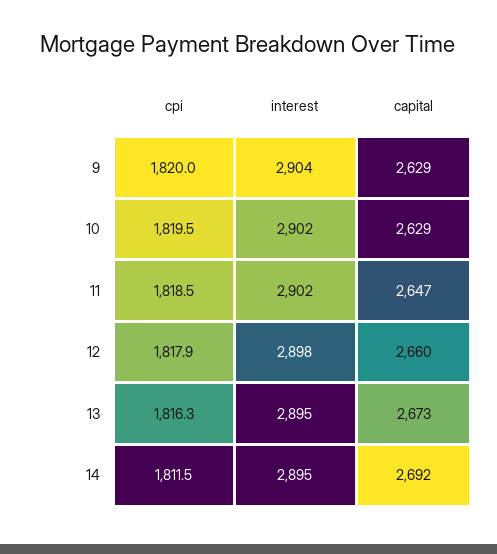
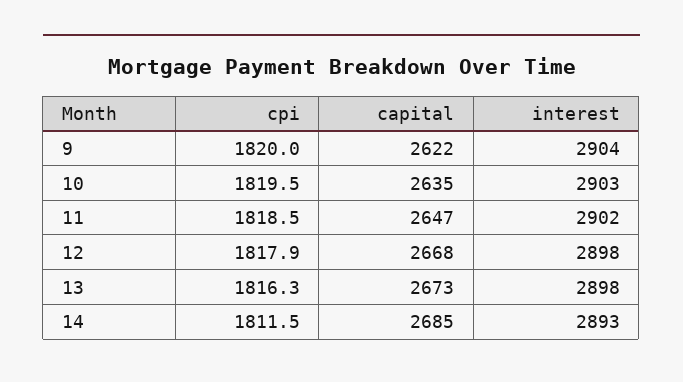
capital, 9: 2629 -> 2622
interest, 10: 2902 -> 2903
capital, 10: 2629 -> 2635
capital, 12: 2660 -> 2668
interest, 13: 2895 -> 2898
interest, 14: 2895 -> 2893
capital, 14: 2692 -> 2685

